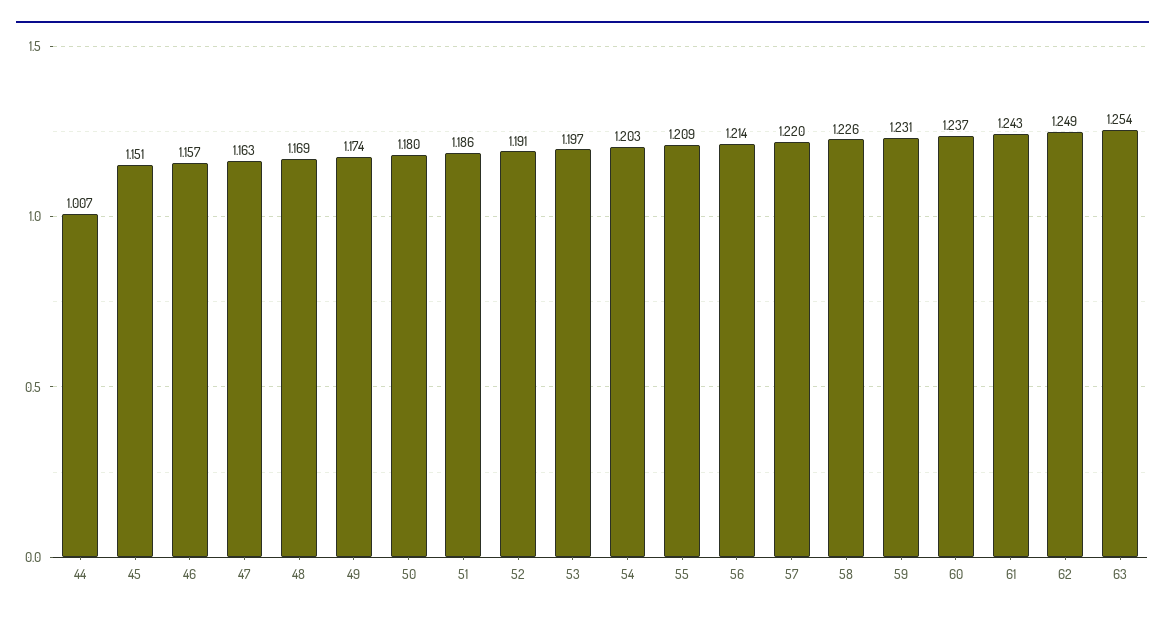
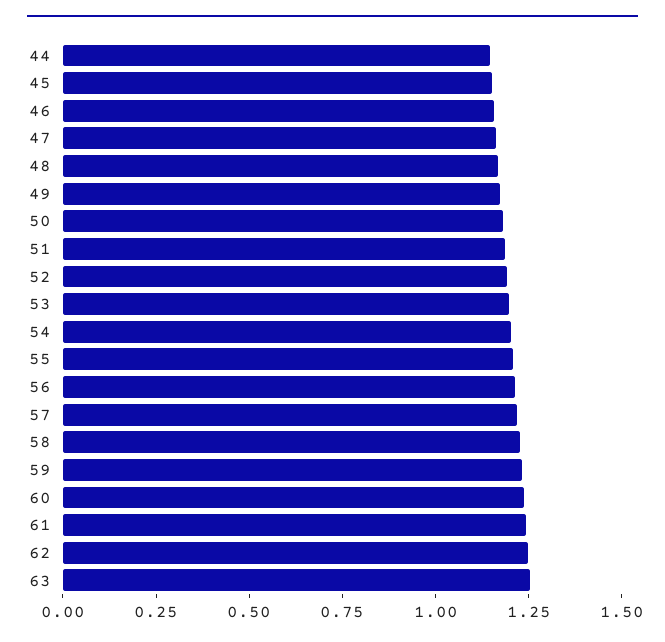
44: 1.007 -> 1.15

